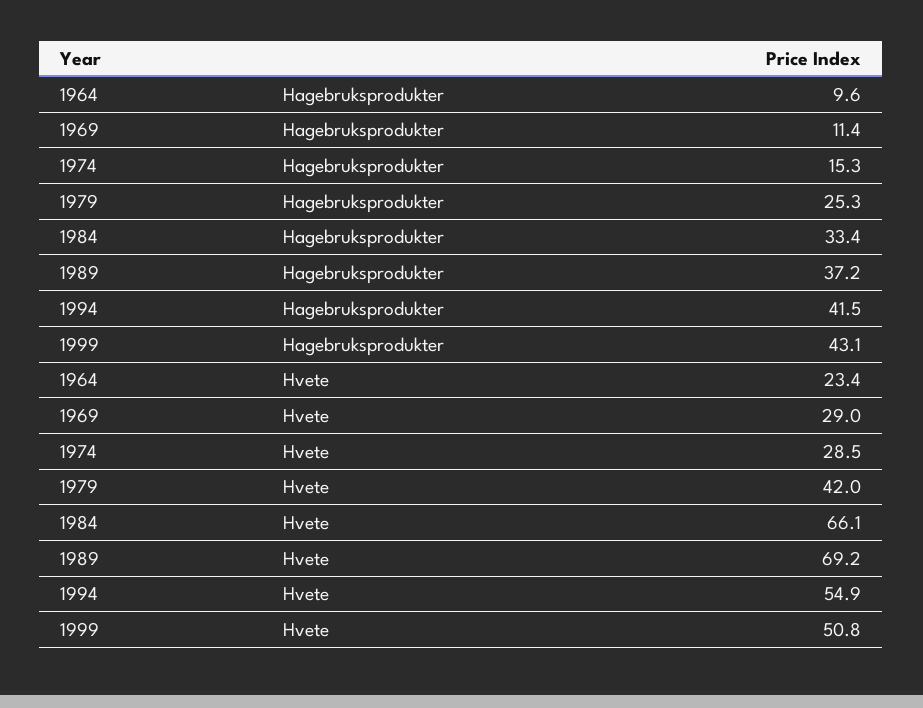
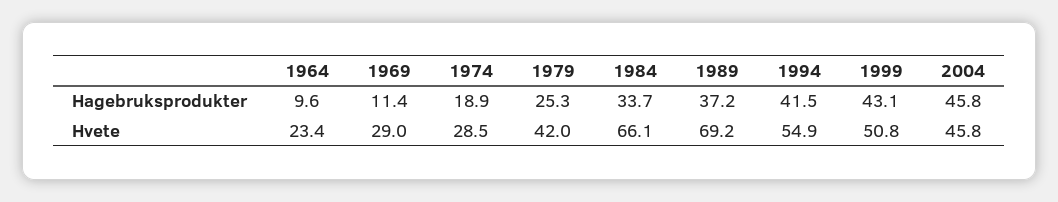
1974, Hagebruksprodukter: 15.3 -> 18.9
1984, Hagebruksprodukter: 33.4 -> 33.7
2004, Hagebruksprodukter: none -> 45.8
2004, Hvete: none -> 45.8

